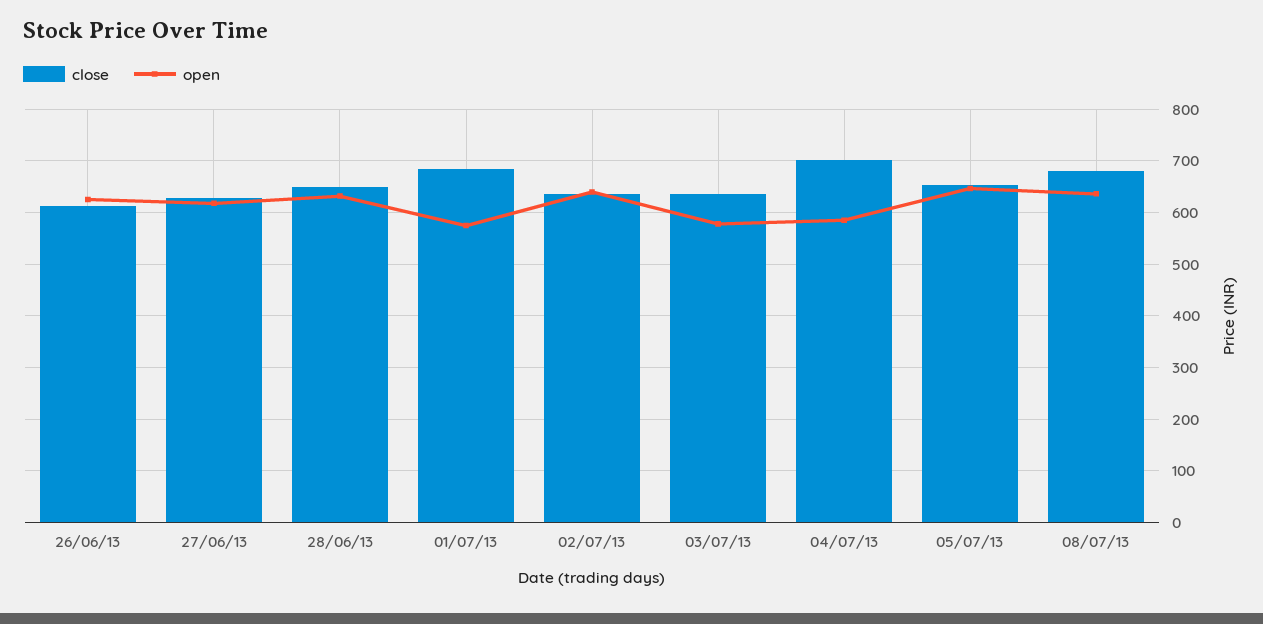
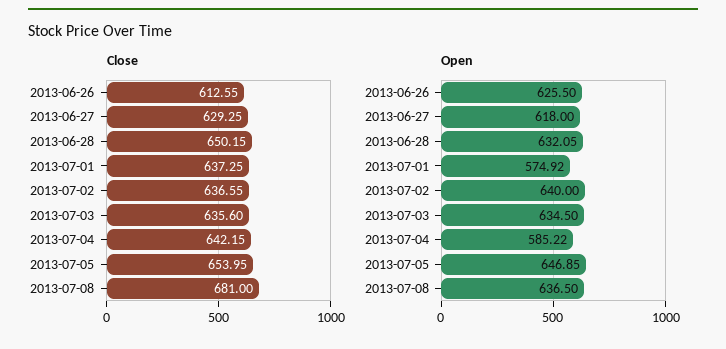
close, 01/07/13: 680 -> 637.25
open, 03/07/13: 580 -> 634.5
close, 04/07/13: 700 -> 642.15

